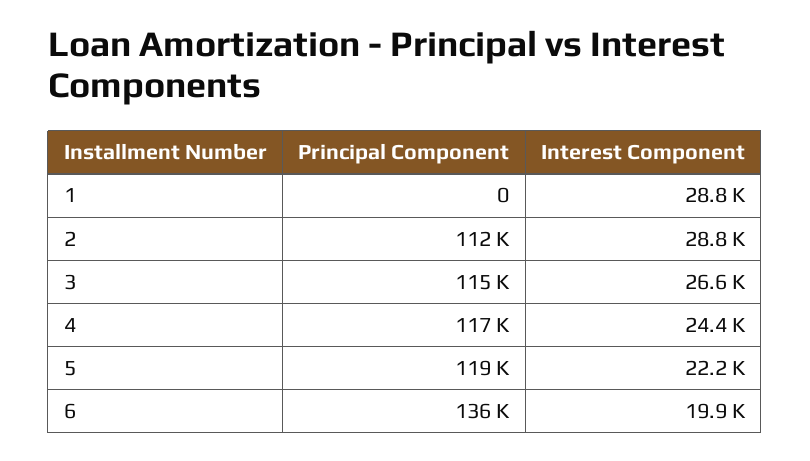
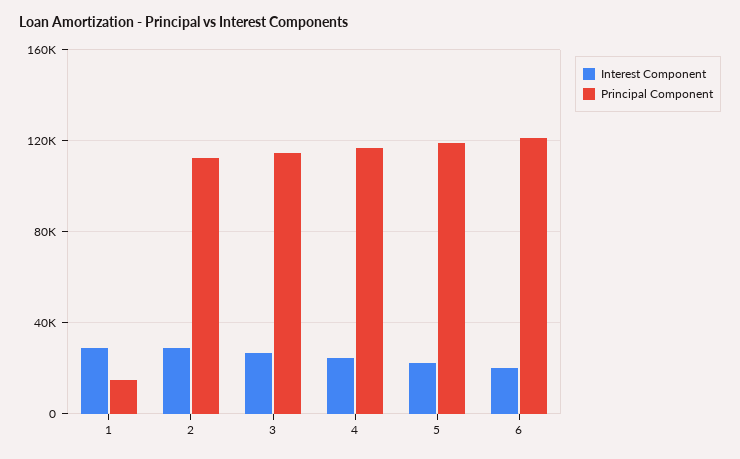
Principal Component, 1: 0 -> 15000
Principal Component, 6: 136000 -> 120000

